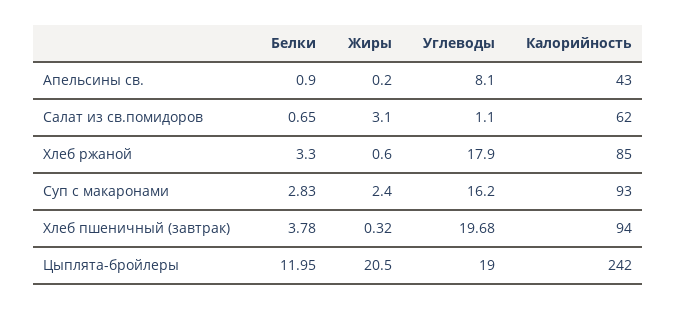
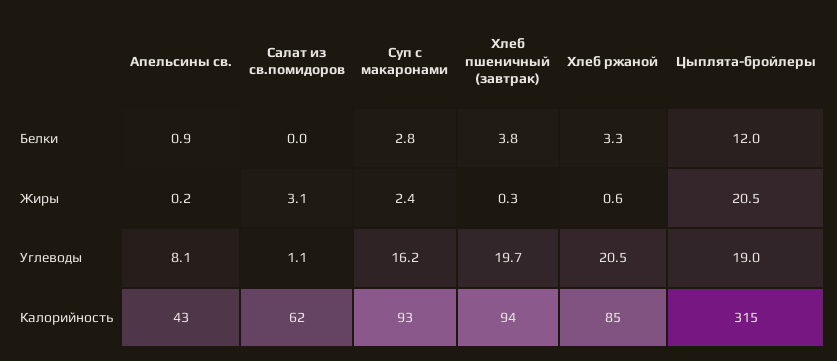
Белки, Салат из св.помидоров: 0.65 -> 0
Углеводы, Хлеб ржаной: 17.9 -> 20.5
Калорийность, Цыплята-бройлеры: 242 -> 315

